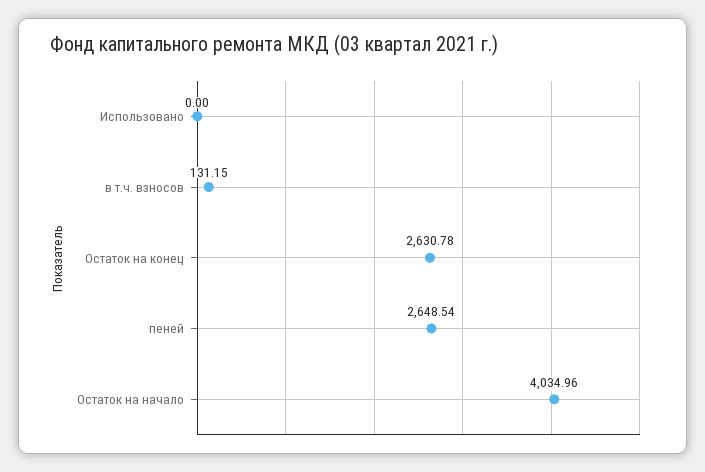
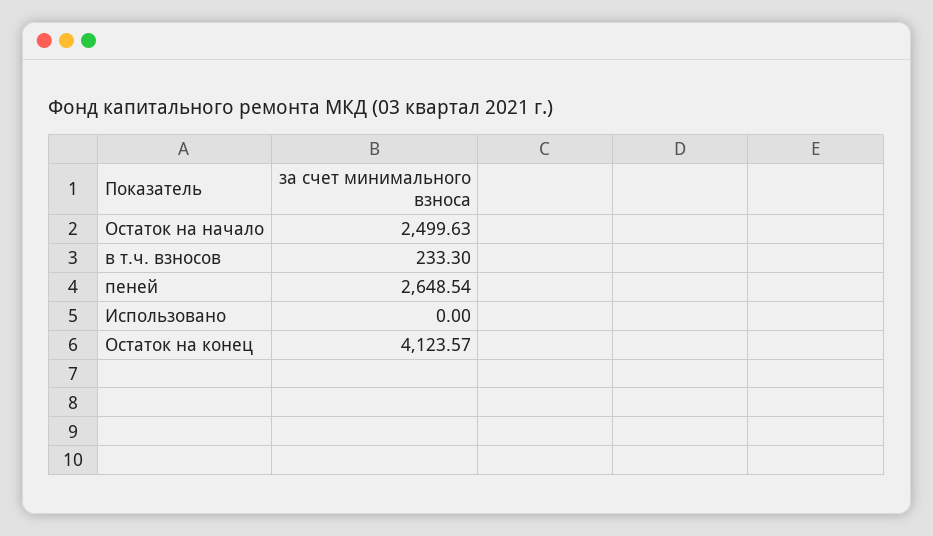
в т.ч. взносов: 131.15 -> 233.3
Остаток на конец: 2630.78 -> 4123.57
Остаток на начало: 4034.96 -> 2499.63

